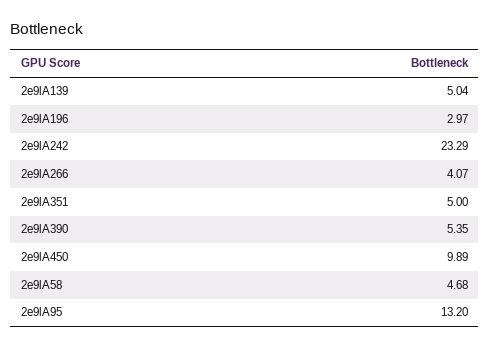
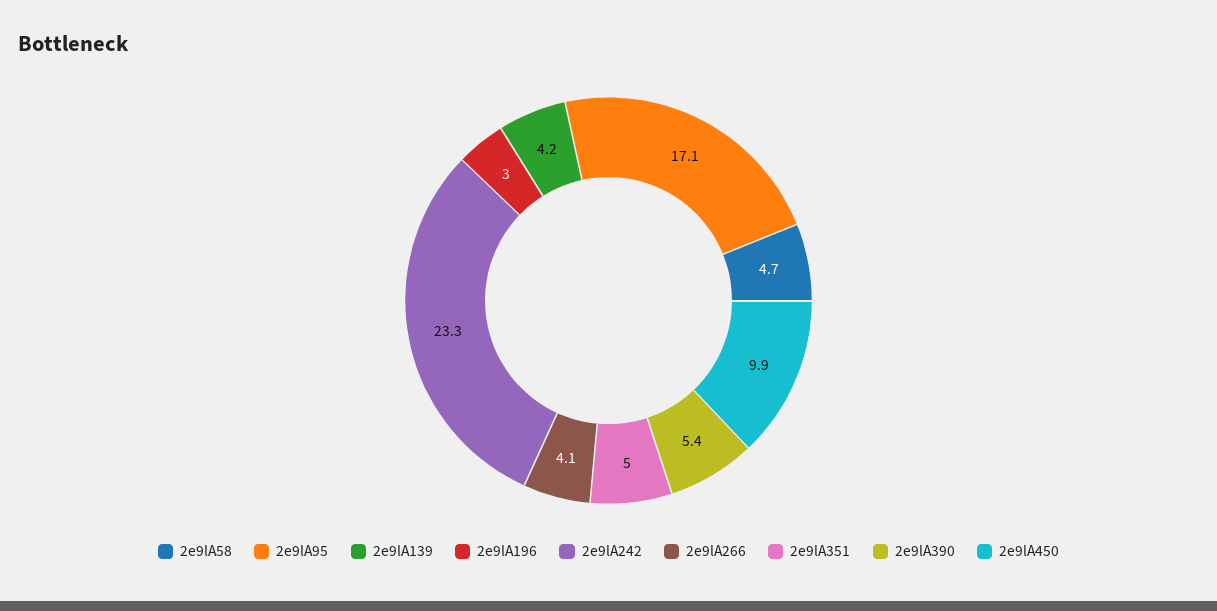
2e9lA139: 5.04 -> 4.2
2e9lA95: 13.2 -> 17.1

